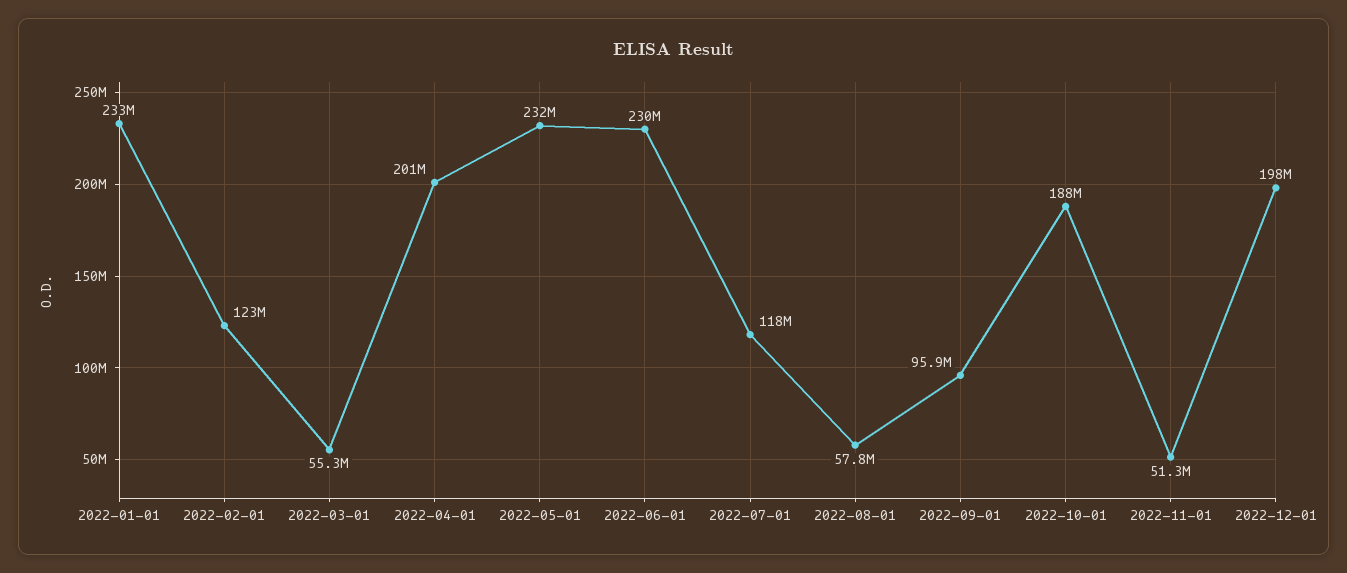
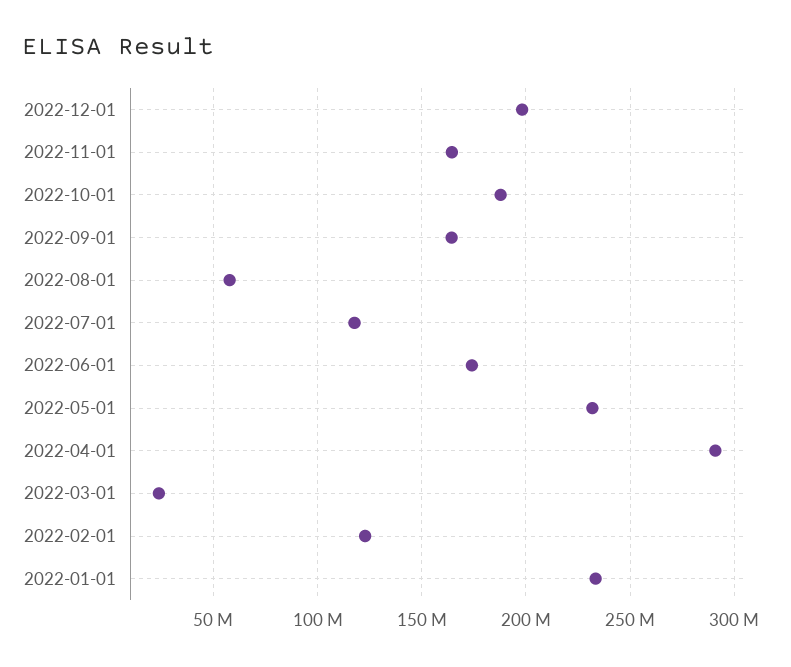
2022-03-01: 55300000 -> 25000000
2022-04-01: 201000000 -> 290000000
2022-06-01: 230000000 -> 175000000
2022-09-01: 95900000 -> 165000000
2022-11-01: 51300000 -> 165000000

